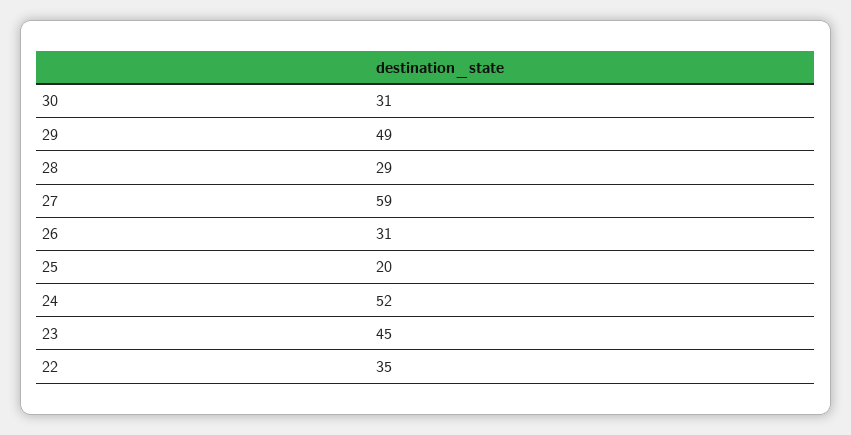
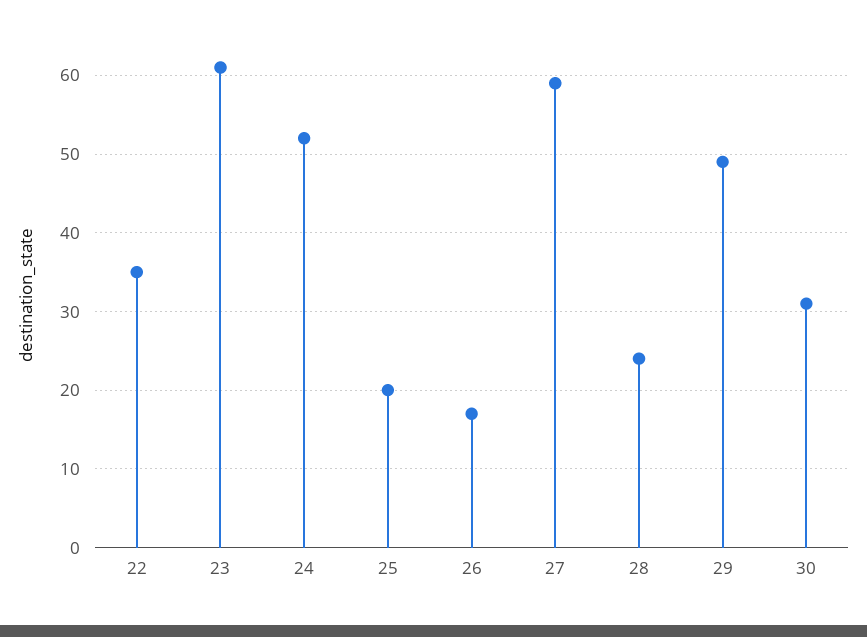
28: 29 -> 24
26: 31 -> 17
23: 45 -> 61

